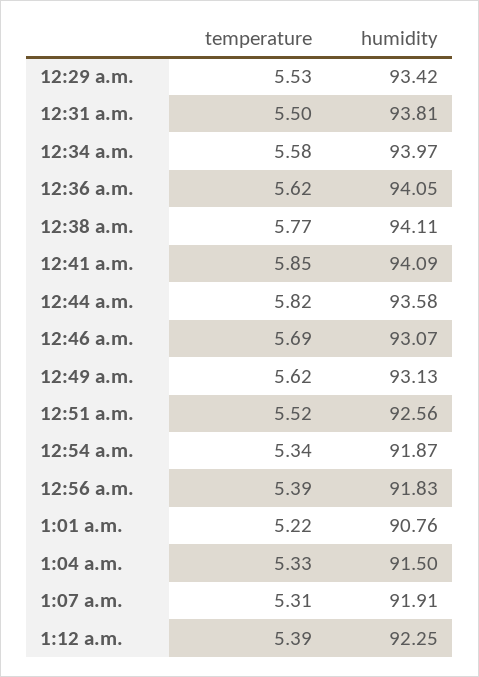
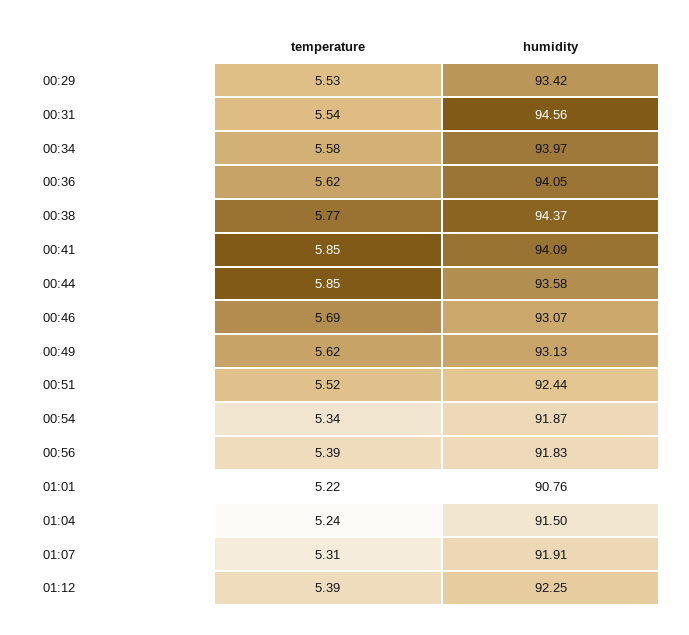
temperature, 12:31 a.m.: 5.5 -> 5.54
humidity, 12:31 a.m.: 93.81 -> 94.56
humidity, 12:38 a.m.: 94.11 -> 94.37
temperature, 12:44 a.m.: 5.82 -> 5.85
humidity, 12:51 a.m.: 92.56 -> 92.44
temperature, 1:04 a.m.: 5.33 -> 5.24

